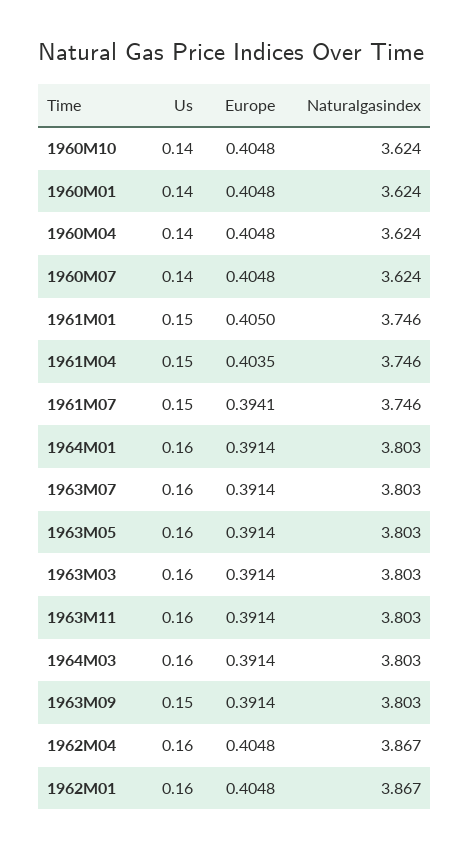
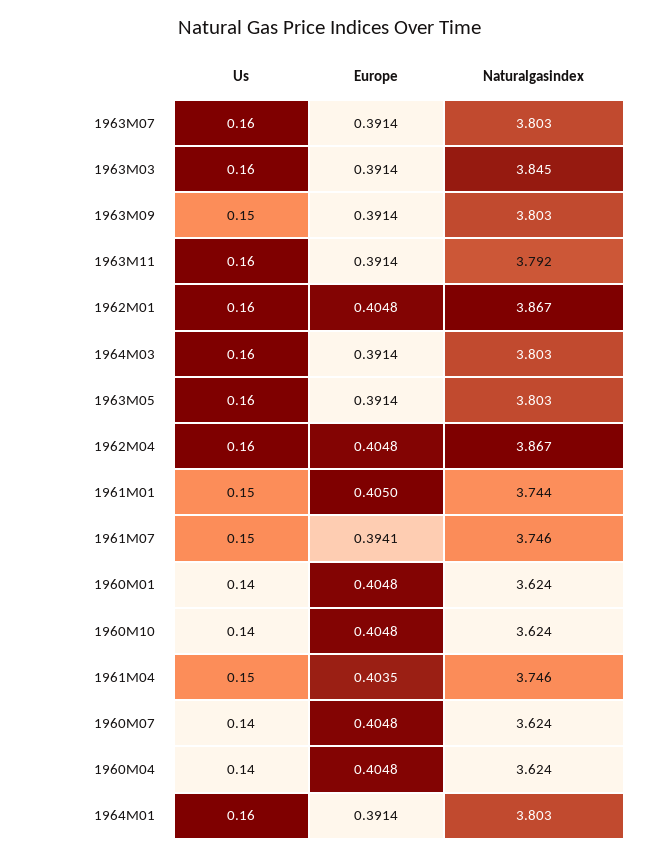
Naturalgasindex, 1961M01: 3.746 -> 3.744
Naturalgasindex, 1963M03: 3.803 -> 3.845
Naturalgasindex, 1963M11: 3.803 -> 3.792

